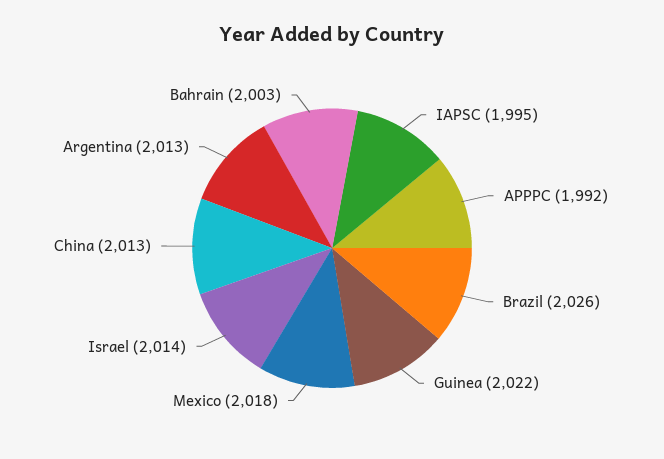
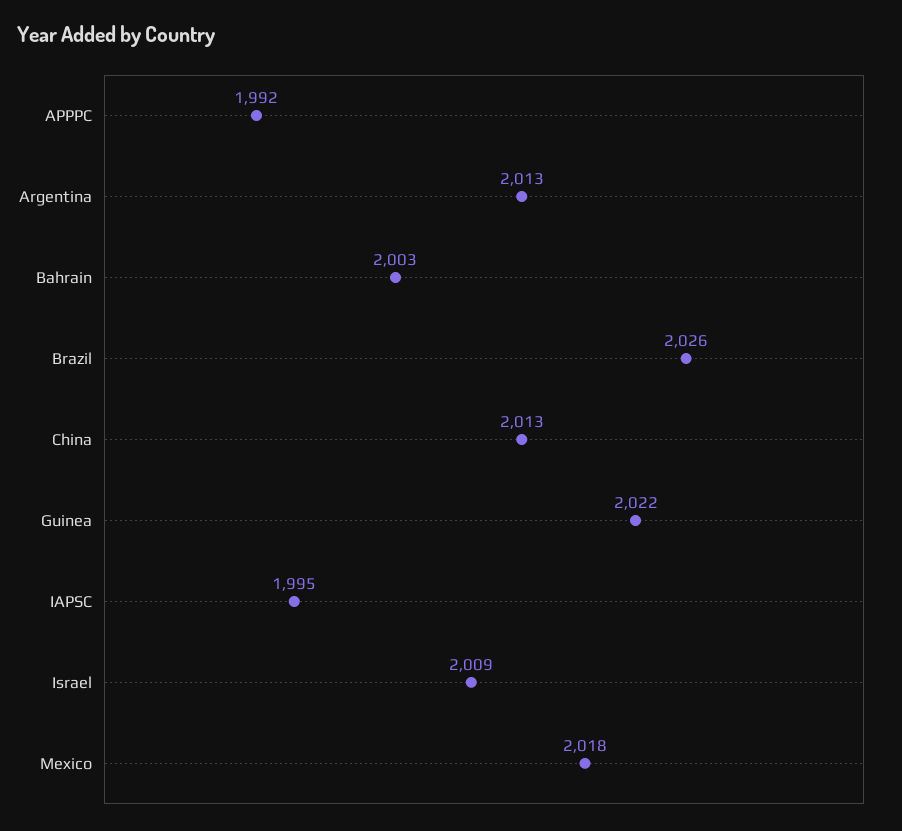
Israel: 2014 -> 2009

